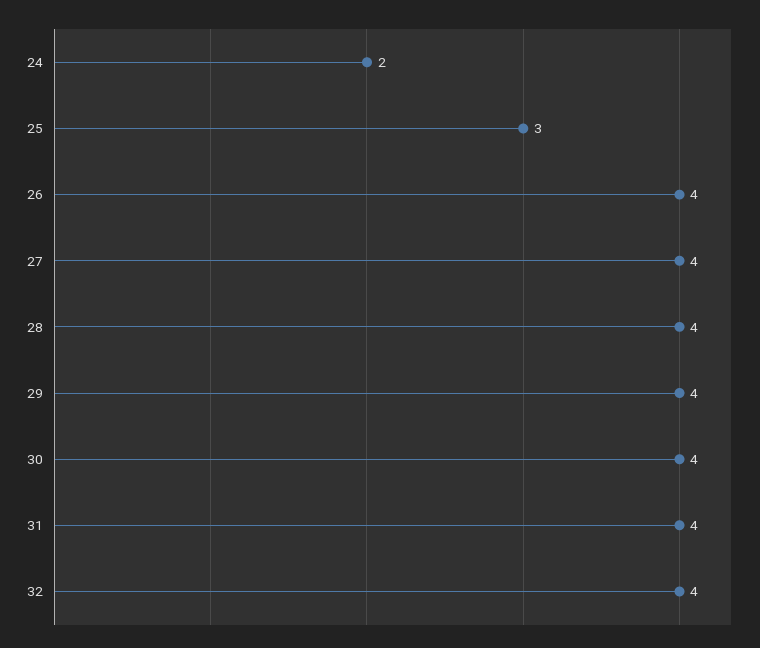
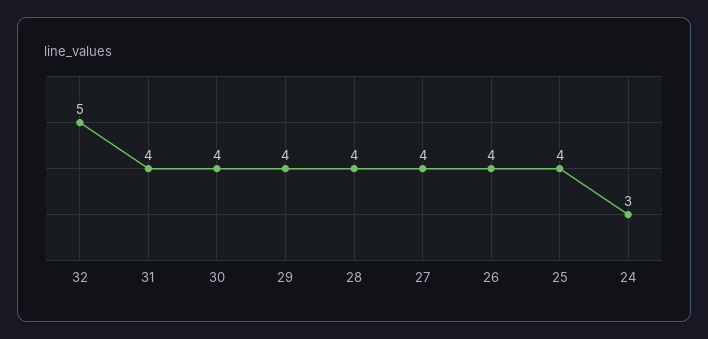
24: 2 -> 3
25: 3 -> 4
32: 4 -> 5

